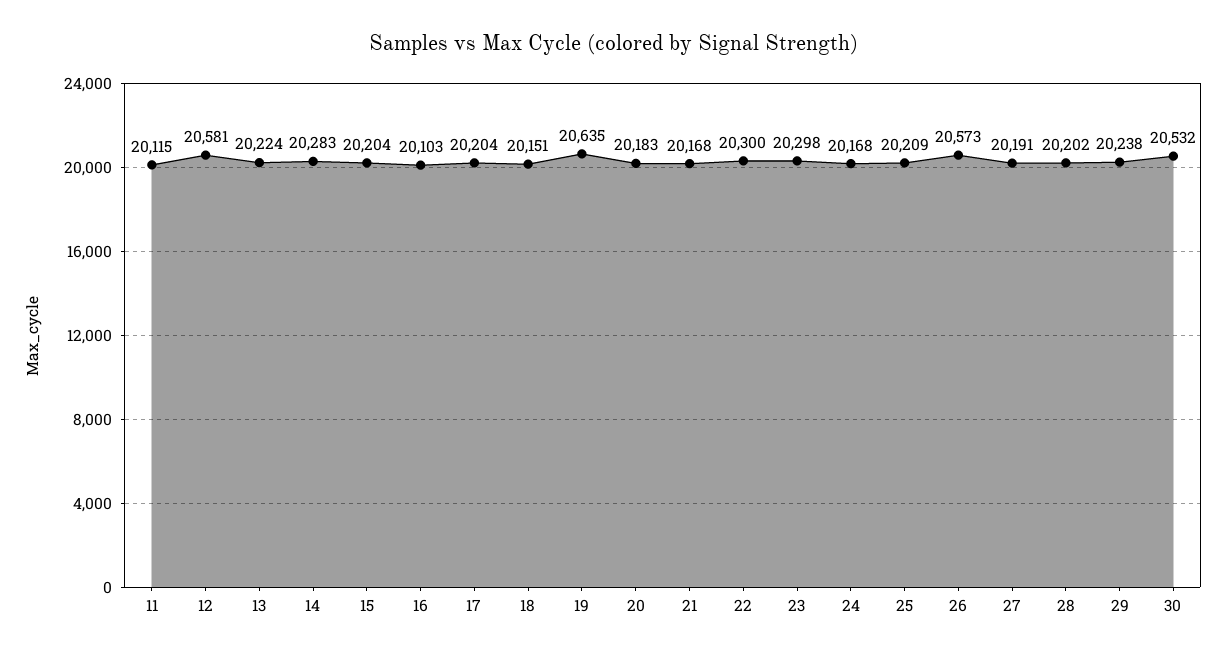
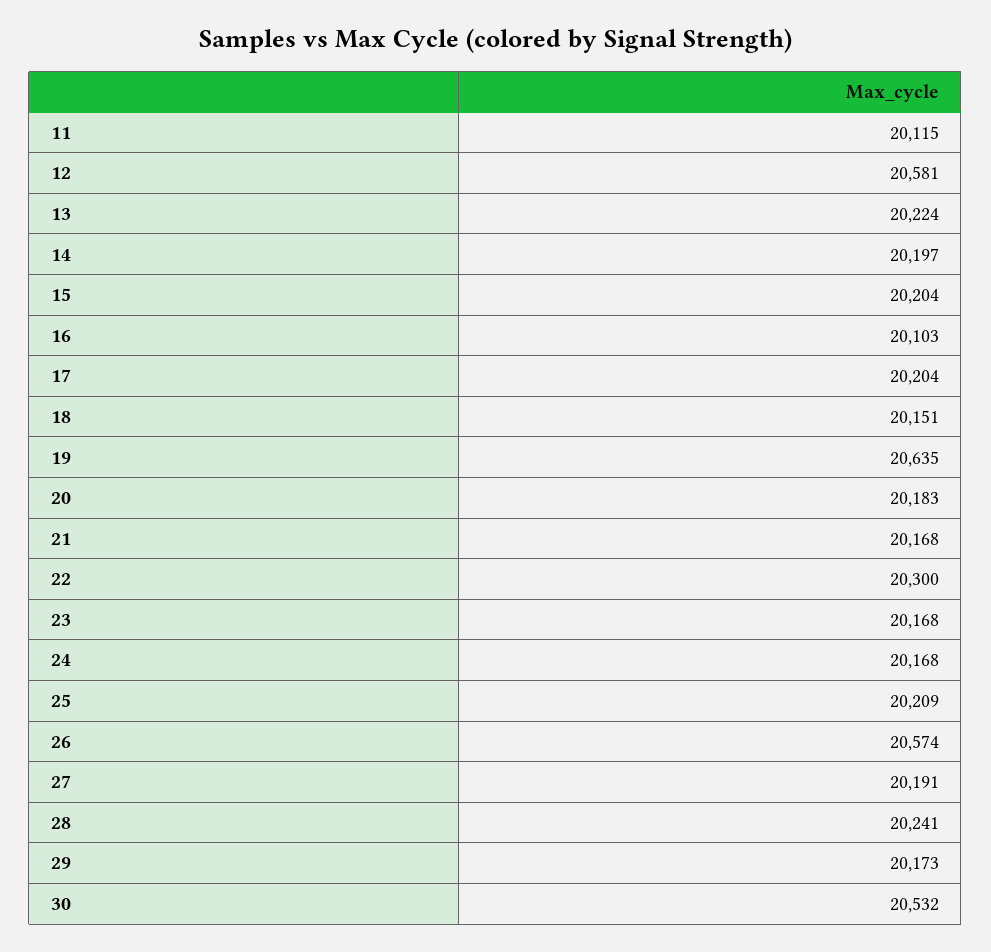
14: 20283 -> 20197
23: 20298 -> 20168
26: 20573 -> 20574
28: 20202 -> 20241
29: 20238 -> 20173

